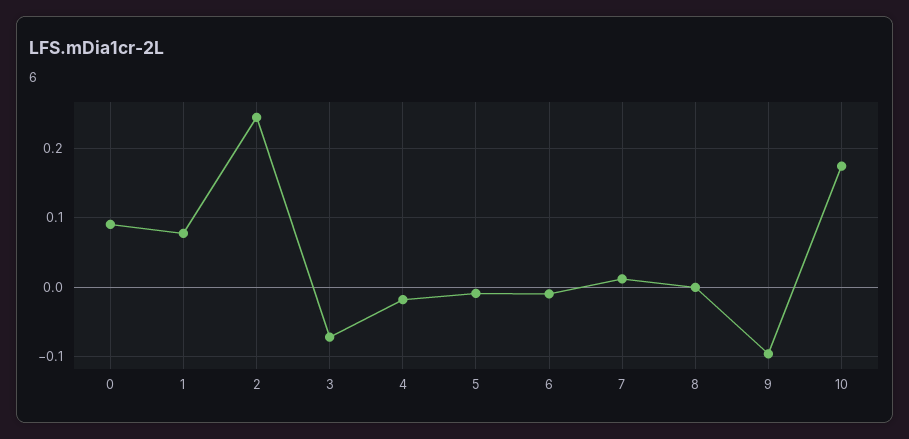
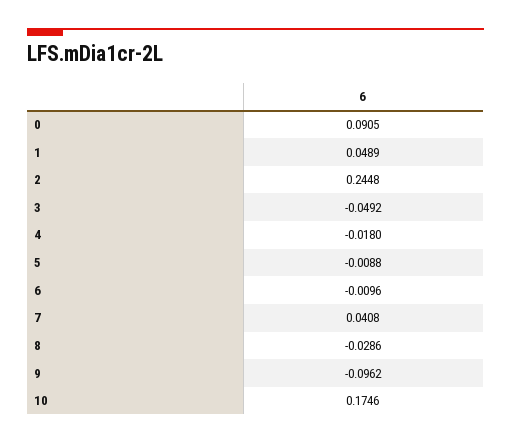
1: 0.08 -> 0.0489
3: -0.07 -> -0.0492
7: 0.01 -> 0.0408
8: 0 -> -0.0286

